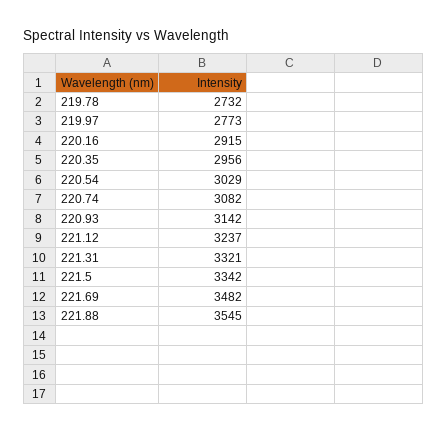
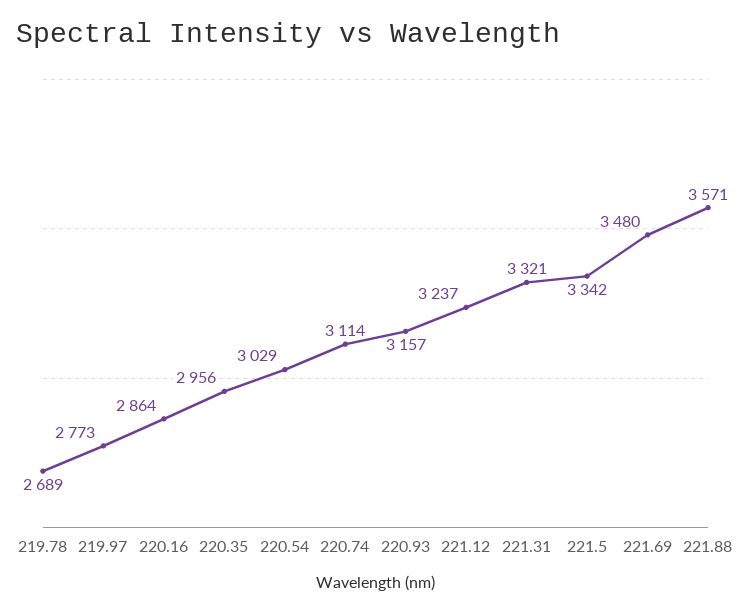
219.78: 2732 -> 2689
220.16: 2915 -> 2864
220.74: 3082 -> 3114
220.93: 3142 -> 3157
221.69: 3482 -> 3480
221.88: 3545 -> 3571

